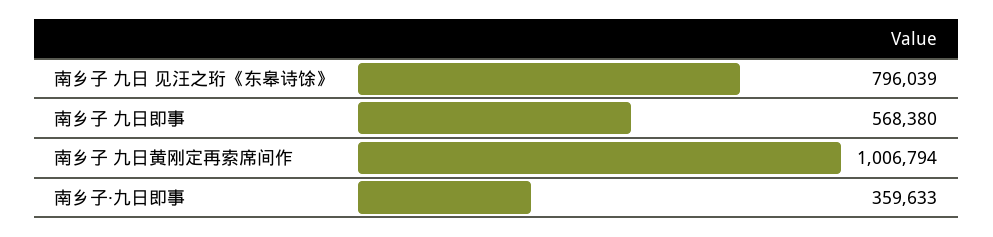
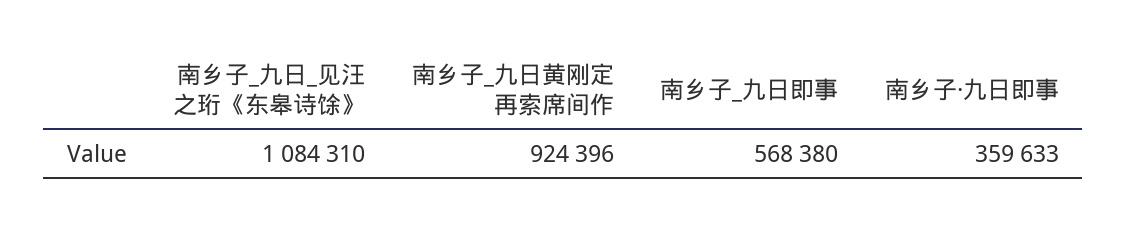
南乡子 九日 见汪之珩《东皋诗馀》: 796039 -> 1084310
南乡子 九日黄刚定再索席间作: 1006794 -> 924396

